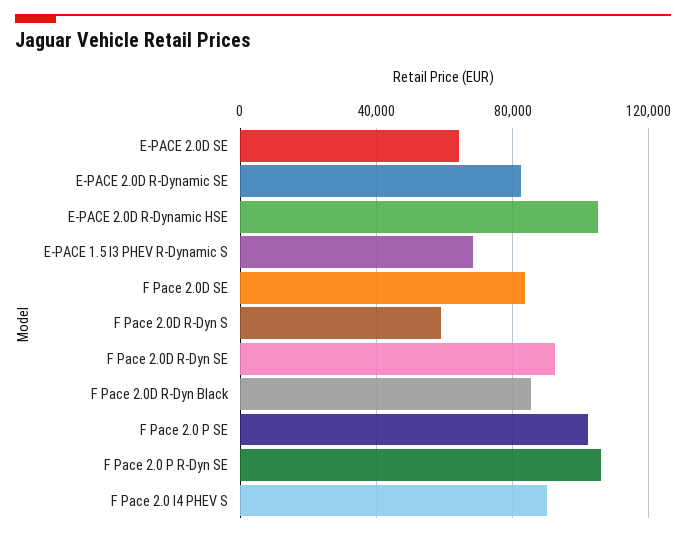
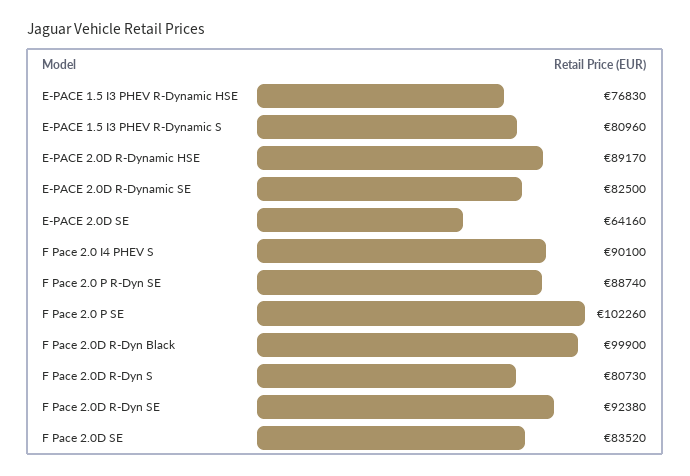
E-PACE 2.0D R-Dynamic HSE: 105000 -> 89170
E-PACE 1.5 I3 PHEV R-Dynamic S: 70000 -> 80960
F Pace 2.0D R-Dyn S: 60000 -> 80730
F Pace 2.0D R-Dyn Black: 85000 -> 99900
F Pace 2.0 P R-Dyn SE: 105000 -> 88740
E-PACE 1.5 I3 PHEV R-Dynamic HSE: none -> 76830

